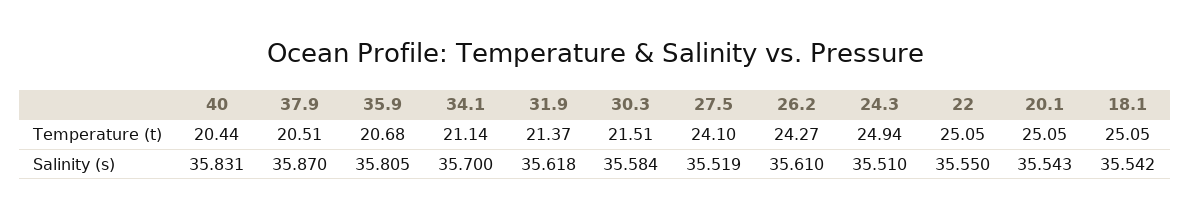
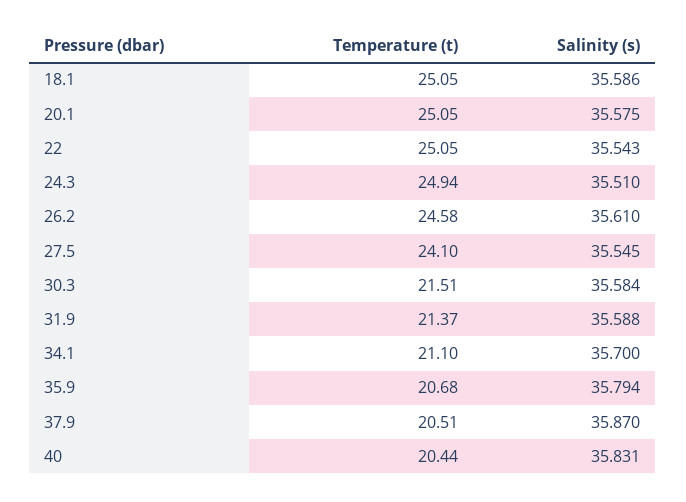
34.1, Temperature (t): 21.14 -> 21.1
26.2, Temperature (t): 24.27 -> 24.58
35.9, Salinity (s): 35.805 -> 35.794
31.9, Salinity (s): 35.618 -> 35.588
27.5, Salinity (s): 35.519 -> 35.545
22, Salinity (s): 35.55 -> 35.543
20.1, Salinity (s): 35.543 -> 35.575
18.1, Salinity (s): 35.542 -> 35.586

